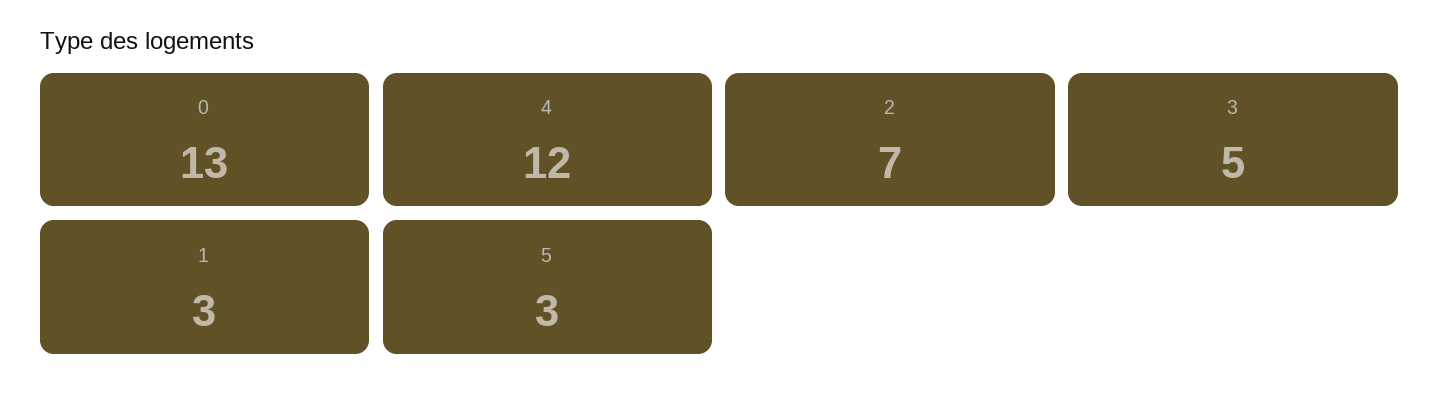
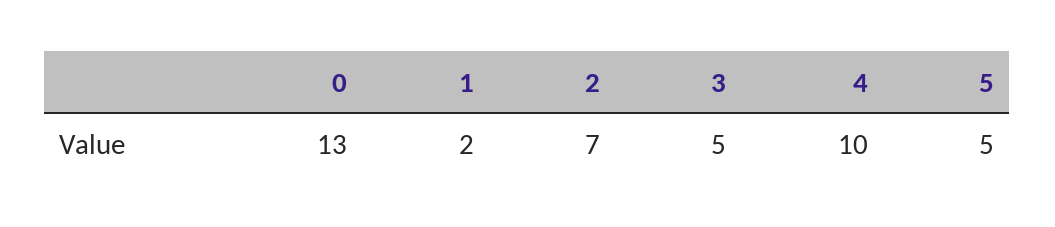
4: 12 -> 10
1: 3 -> 2
5: 3 -> 5

